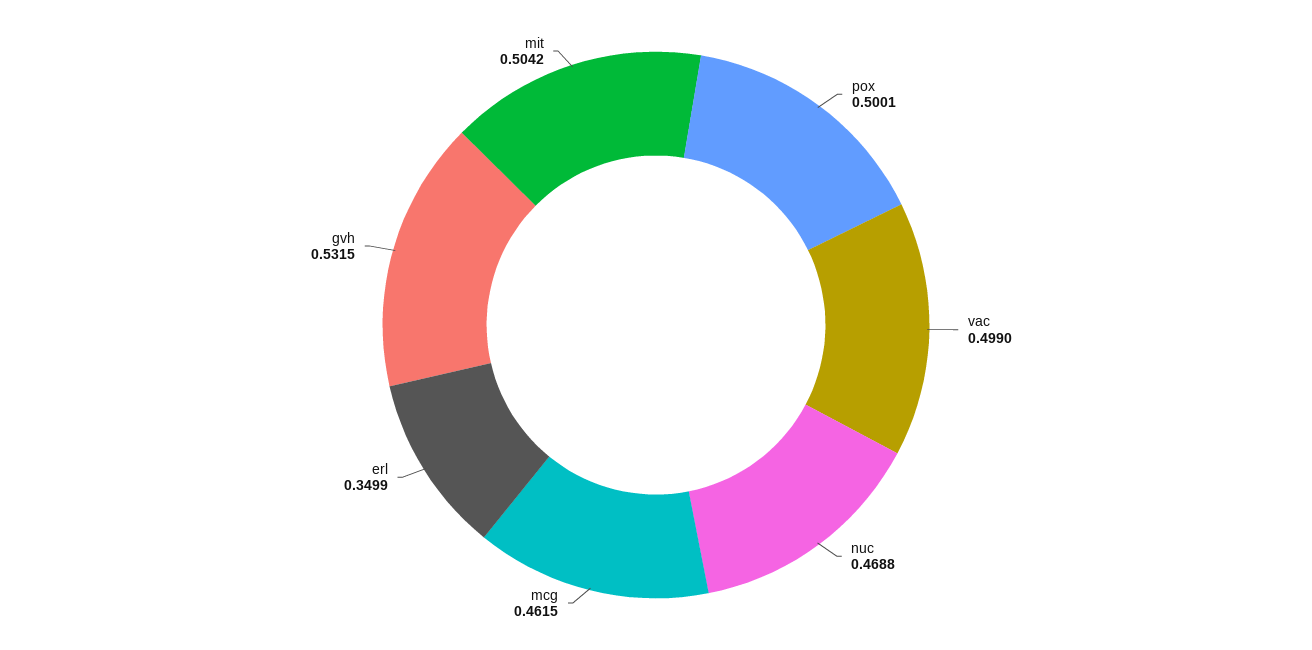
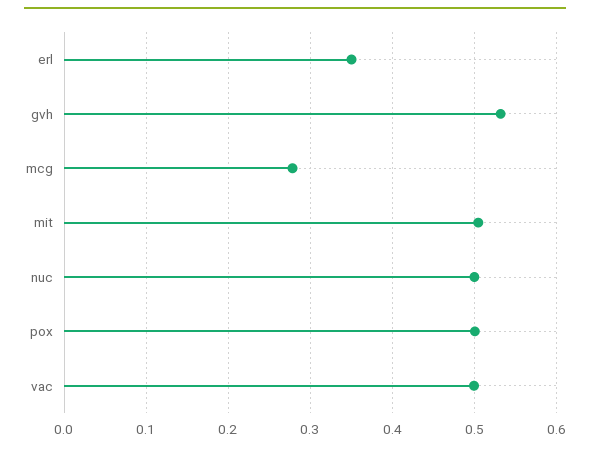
nuc: 0.4688 -> 0.5
mcg: 0.4615 -> 0.28

